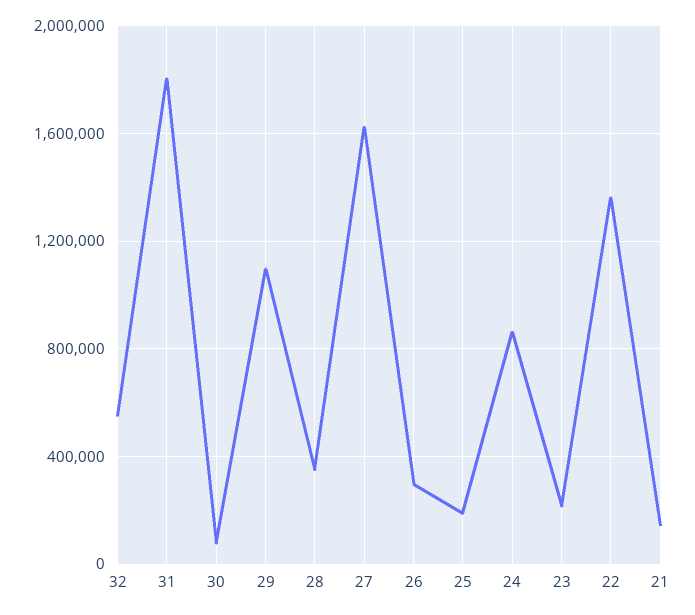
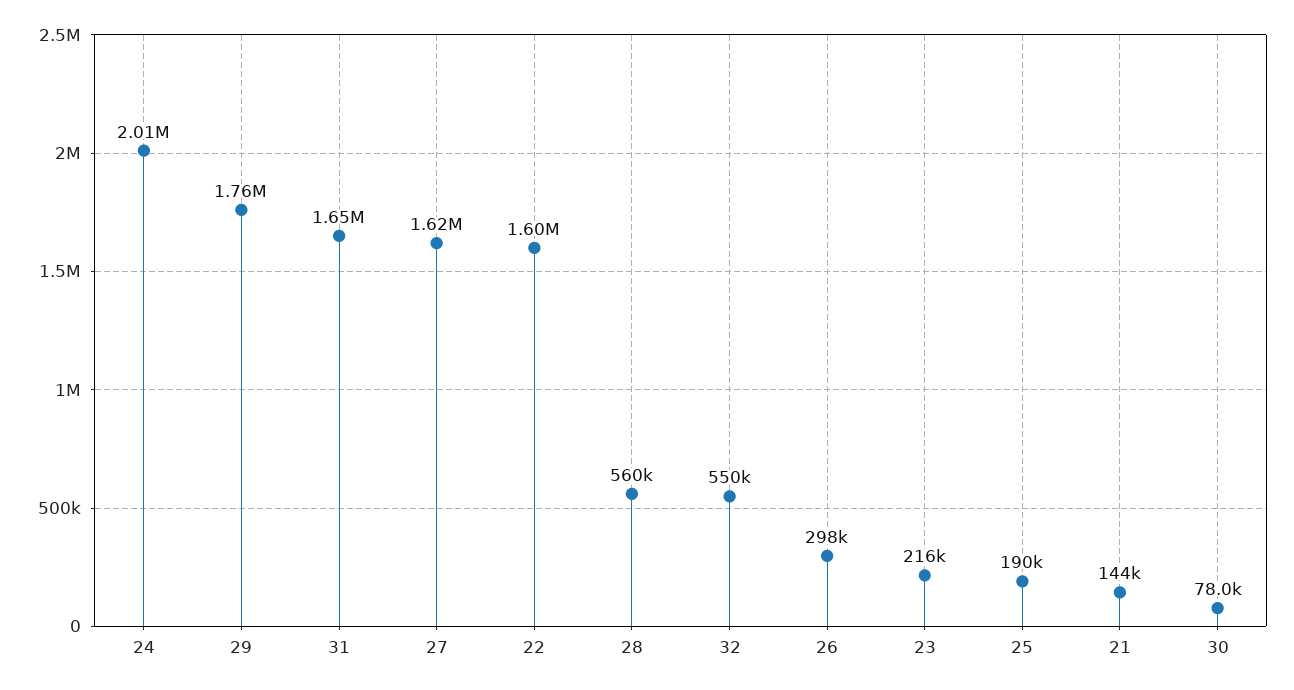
31: 1800000 -> 1650000
29: 1100000 -> 1760000
28: 350000 -> 560000
24: 850000 -> 2010000
22: 1350000 -> 1600000

